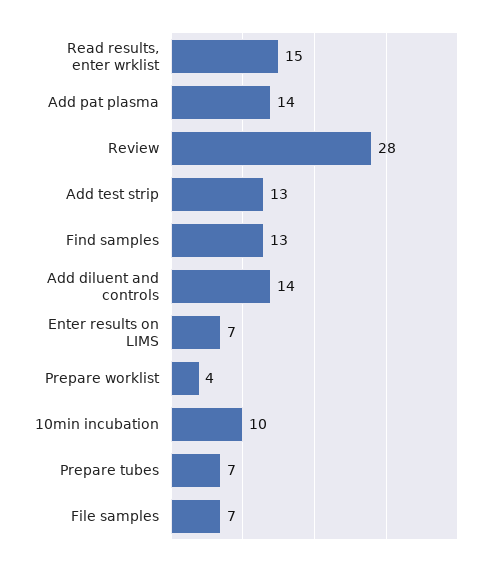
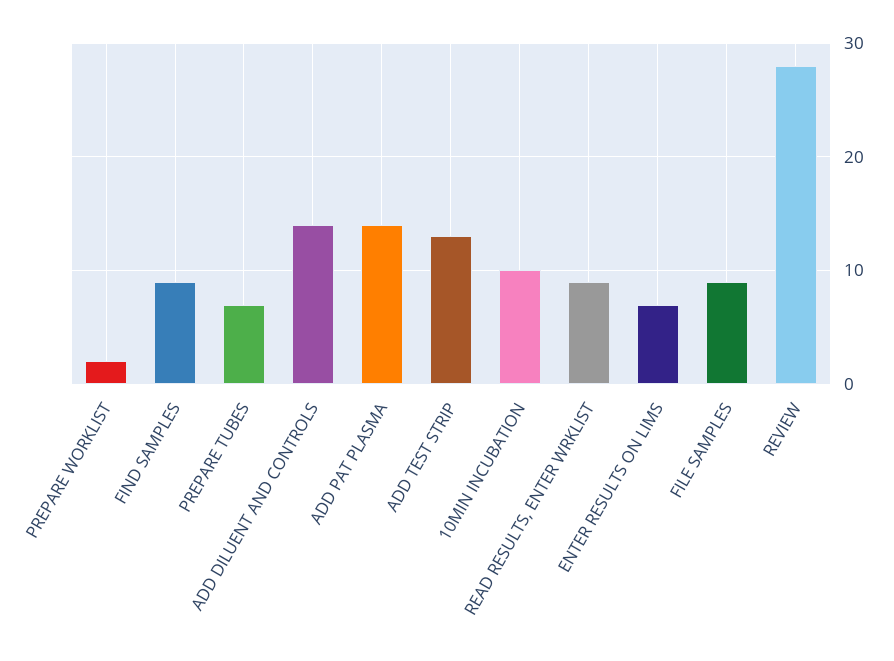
Read results, enter wrklist: 15 -> 9
Find samples: 13 -> 9
Prepare worklist: 4 -> 2
File samples: 7 -> 9

